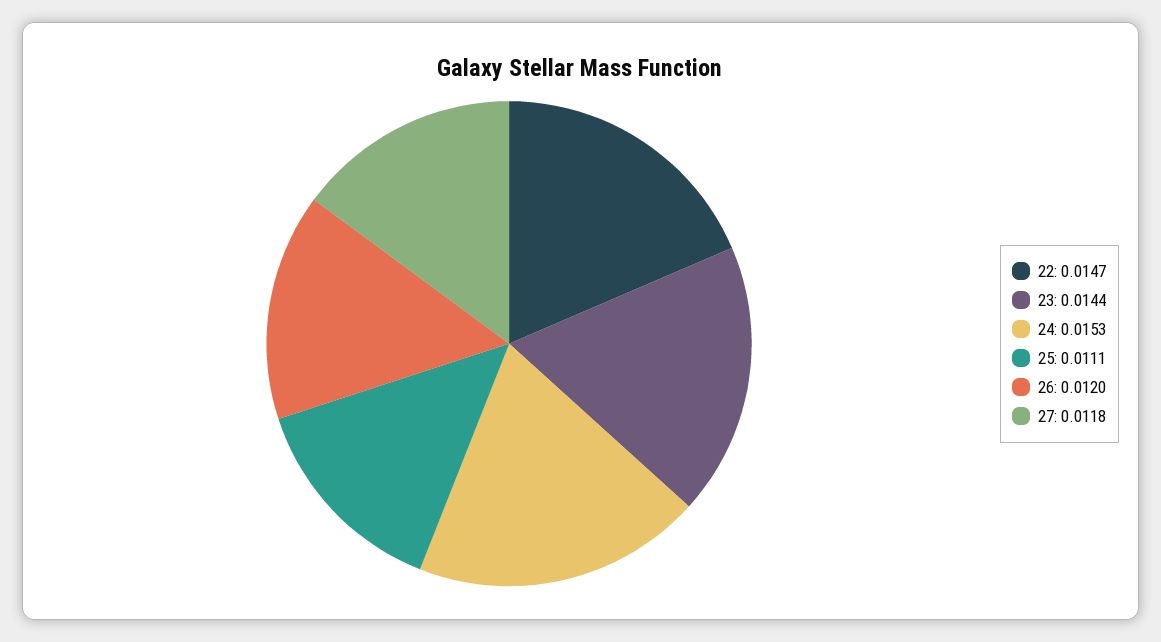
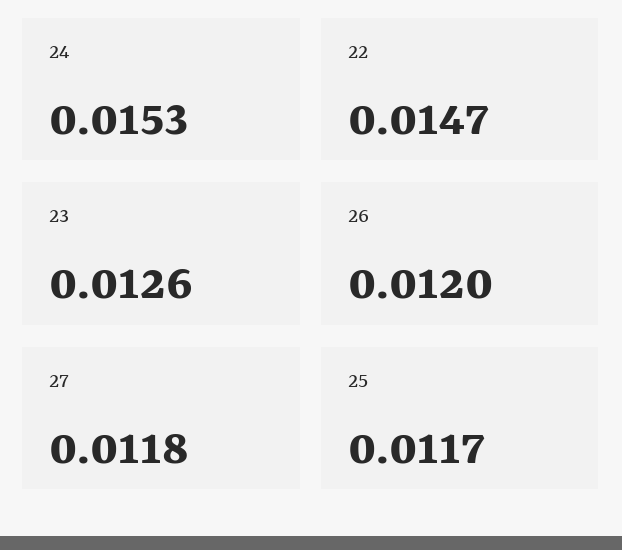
23: 0.0144 -> 0.0126
25: 0.0111 -> 0.0117

